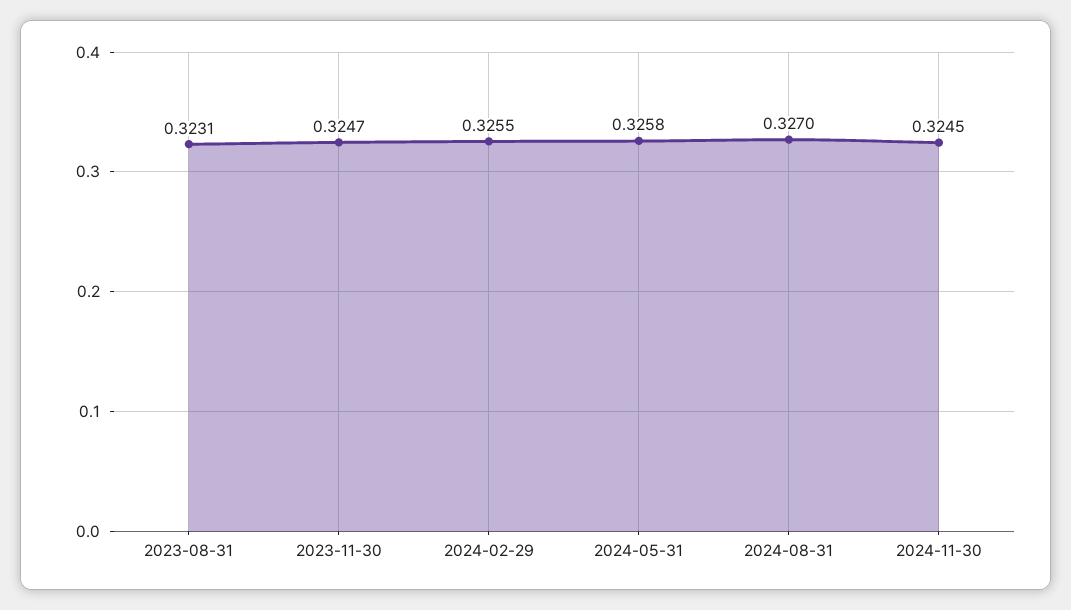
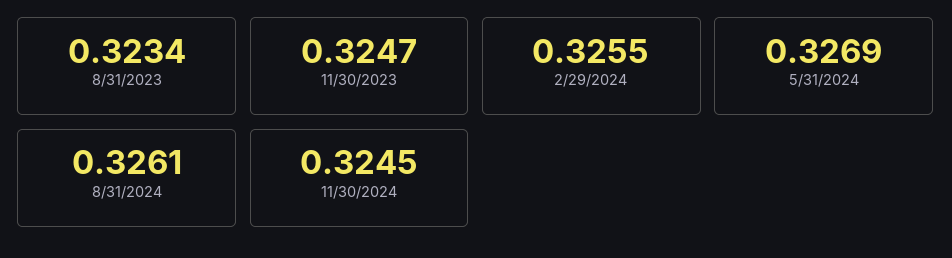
2023-08-31: 0.3231 -> 0.3234
2024-05-31: 0.3258 -> 0.3269
2024-08-31: 0.327 -> 0.3261

